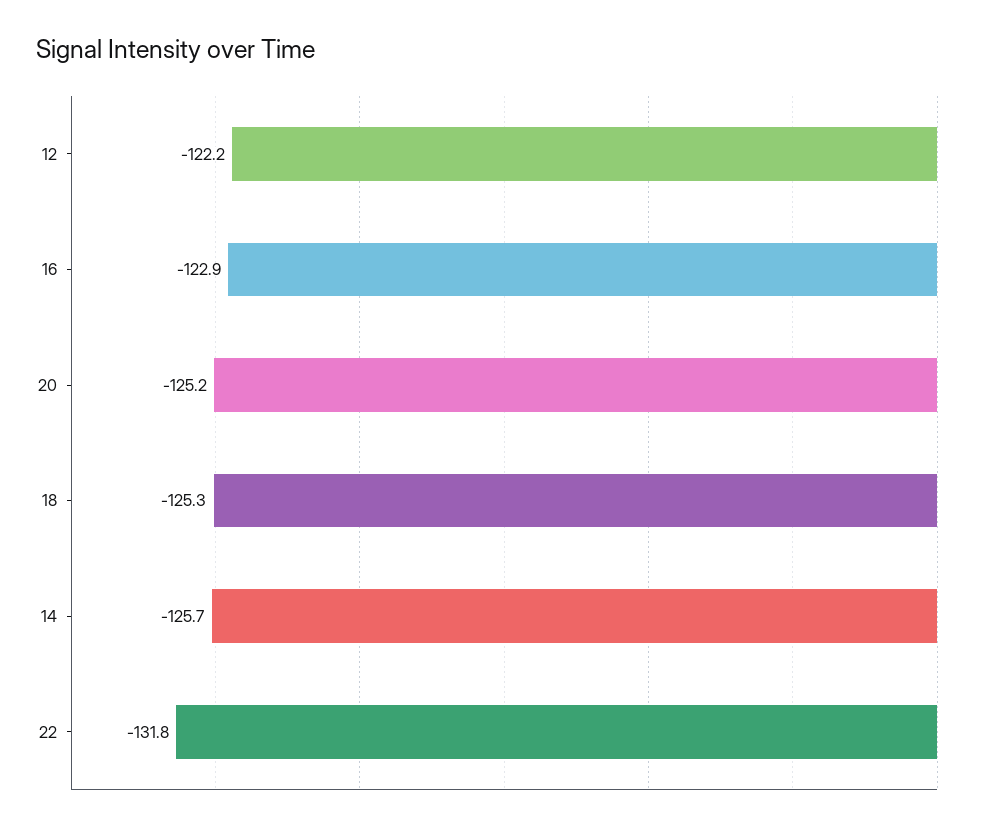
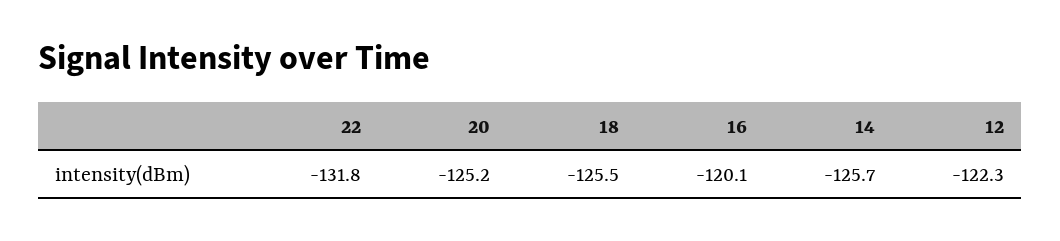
12: -122.2 -> -122.3
16: -122.9 -> -120.1
18: -125.3 -> -125.5

